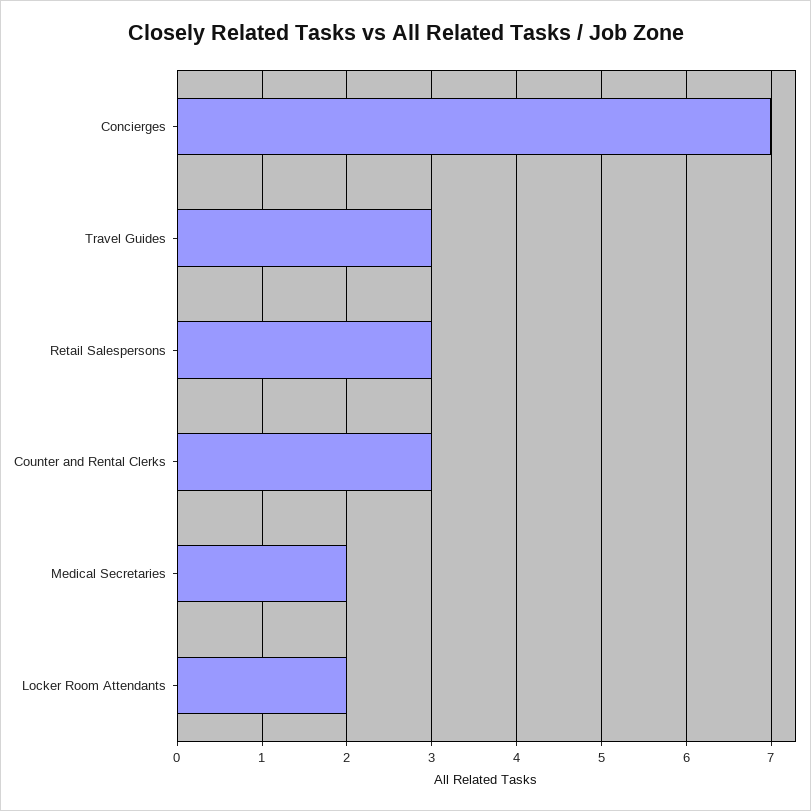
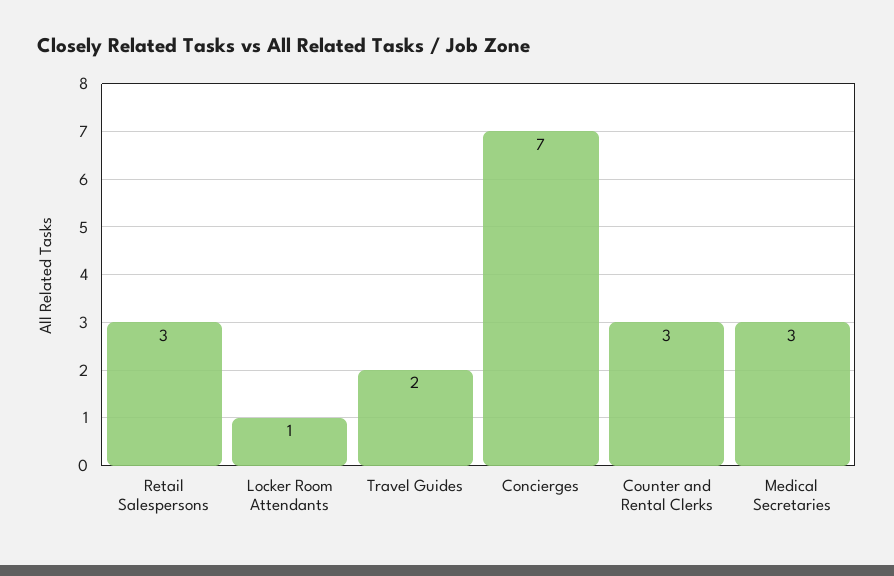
Travel Guides: 3 -> 2
Medical Secretaries: 2 -> 3
Locker Room Attendants: 2 -> 1

